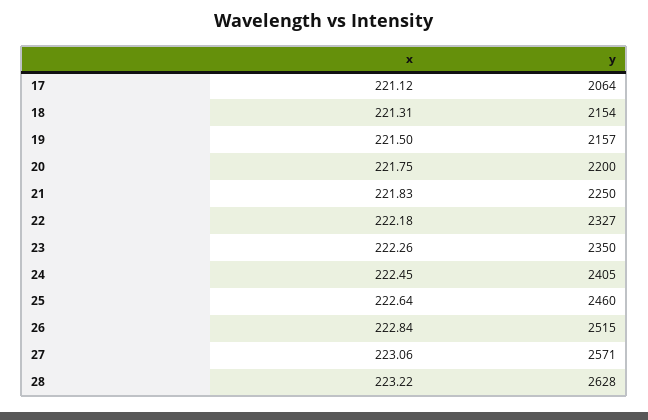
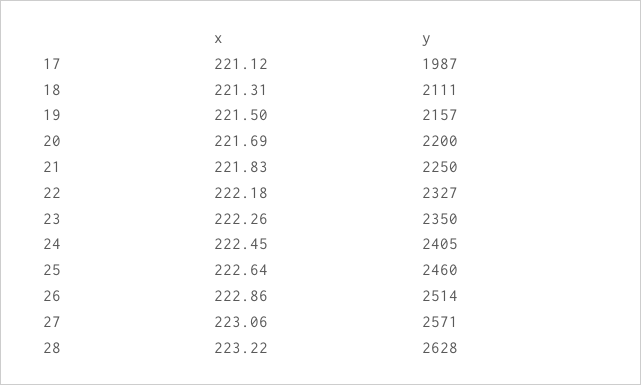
y, 17: 2064 -> 1987
y, 18: 2154 -> 2111
x, 20: 221.75 -> 221.69
x, 26: 222.84 -> 222.86
y, 26: 2515 -> 2514

